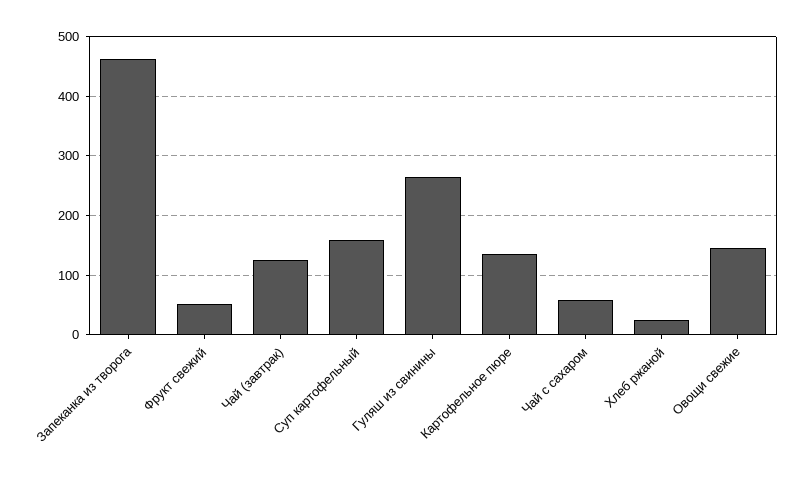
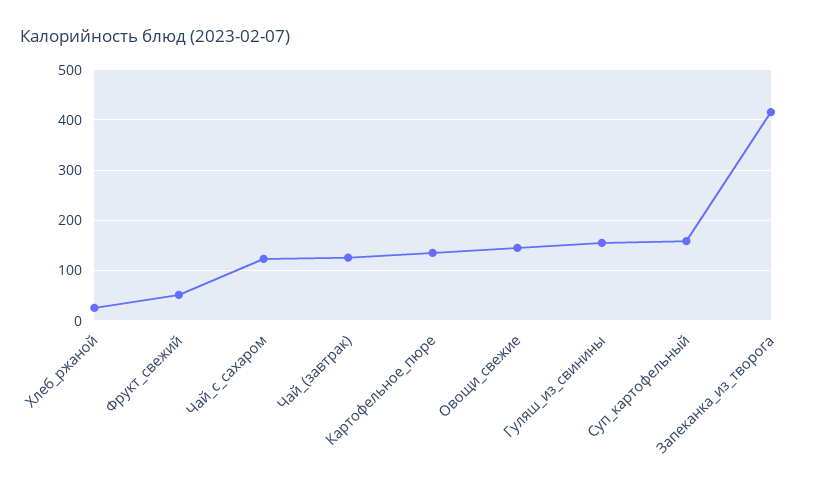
Запеканка из творога: 460 -> 420
Гуляш из свинины: 260 -> 160
Чай с сахаром: 60 -> 120

